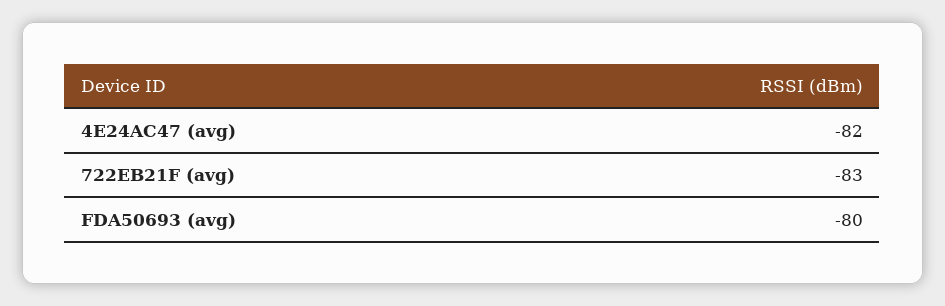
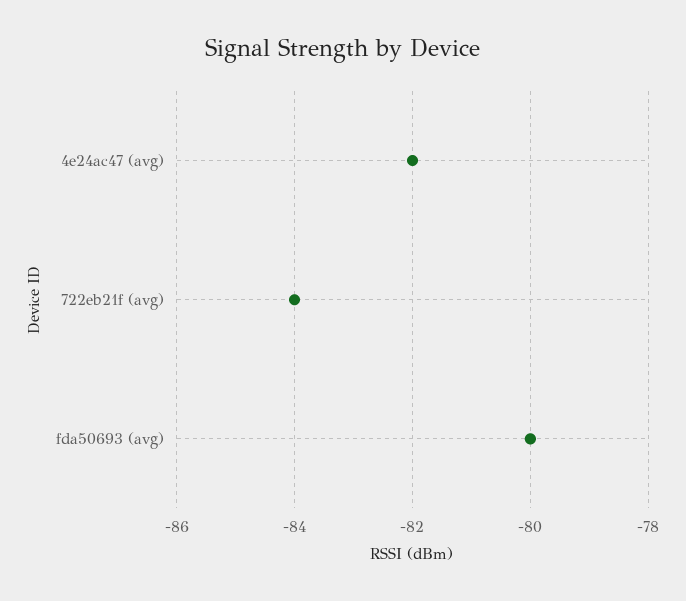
722EB21F (avg): -83 -> -84

